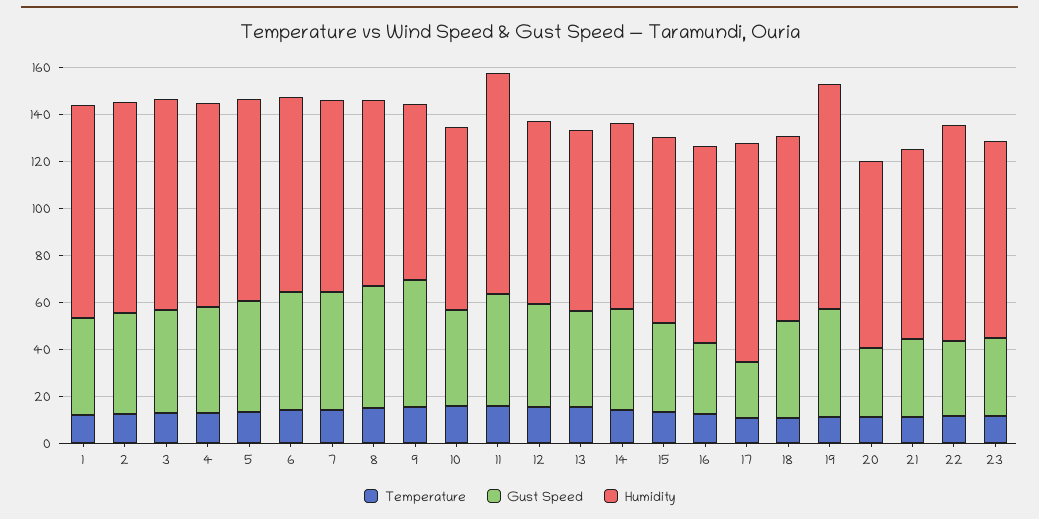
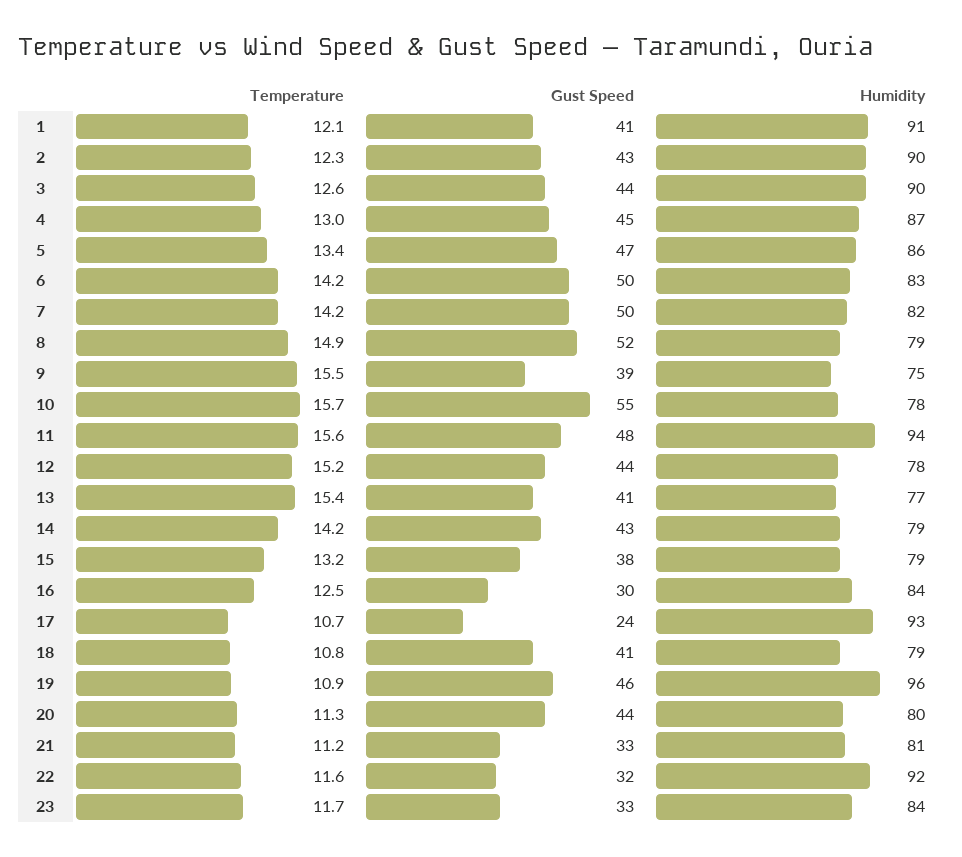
Gust Speed, 9: 55 -> 39
Gust Speed, 10: 40 -> 55
Gust Speed, 20: 30 -> 44

